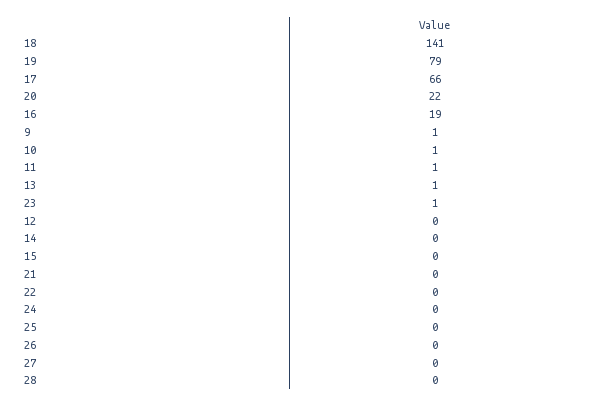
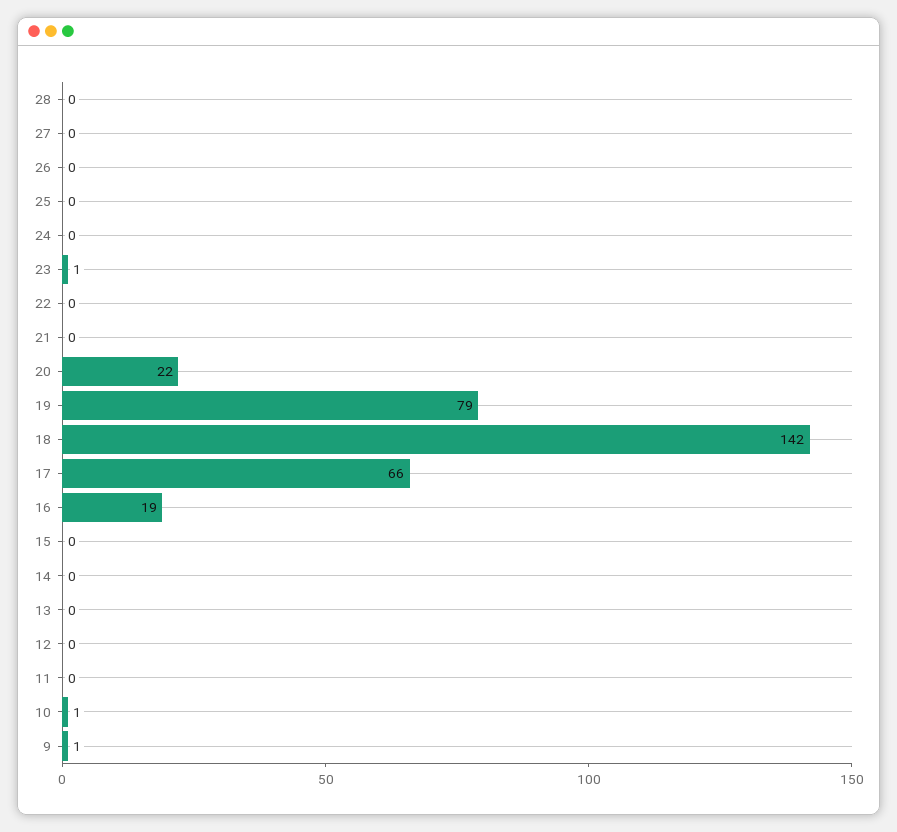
18: 141 -> 142
11: 1 -> 0
13: 1 -> 0

